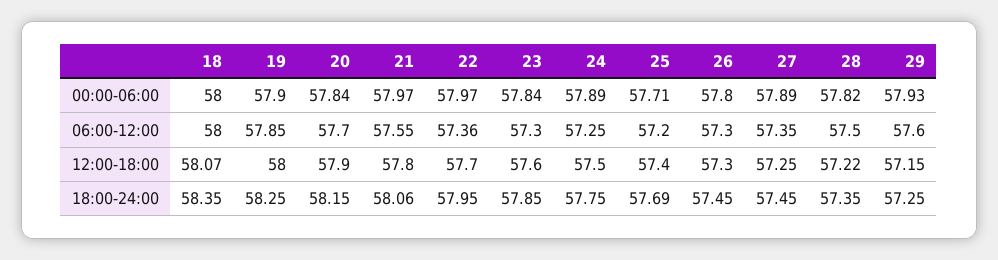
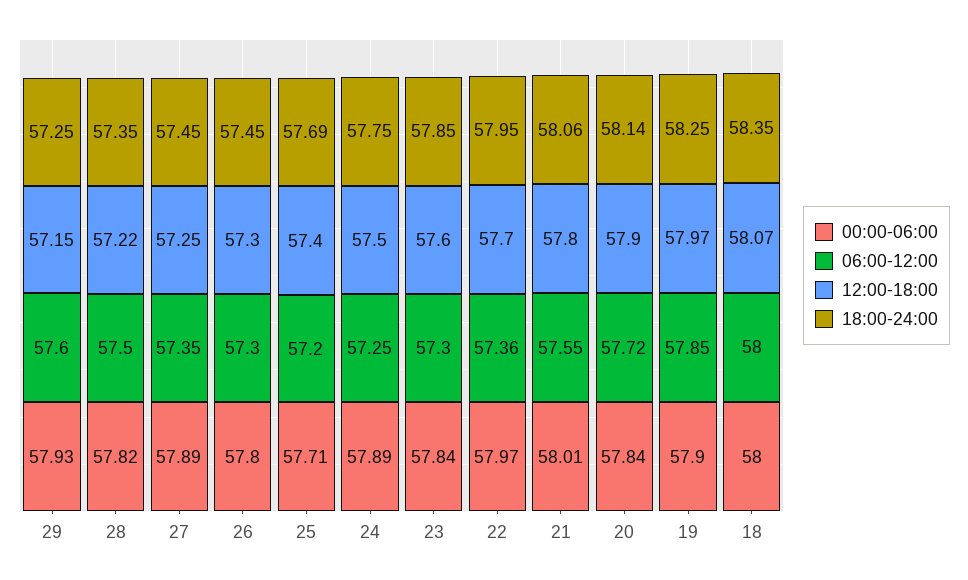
00:00-06:00, 21: 57.97 -> 58.01
06:00-12:00, 20: 57.7 -> 57.72
12:00-18:00, 19: 58 -> 57.97
18:00-24:00, 20: 58.15 -> 58.14

